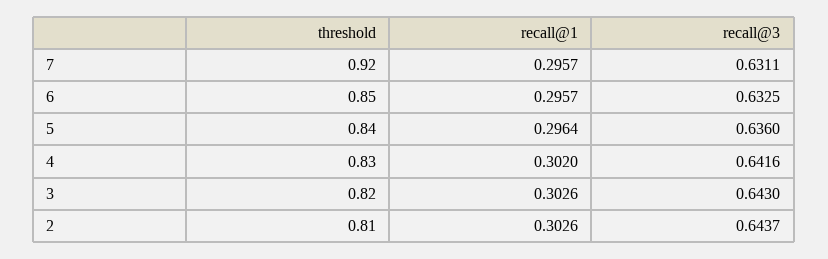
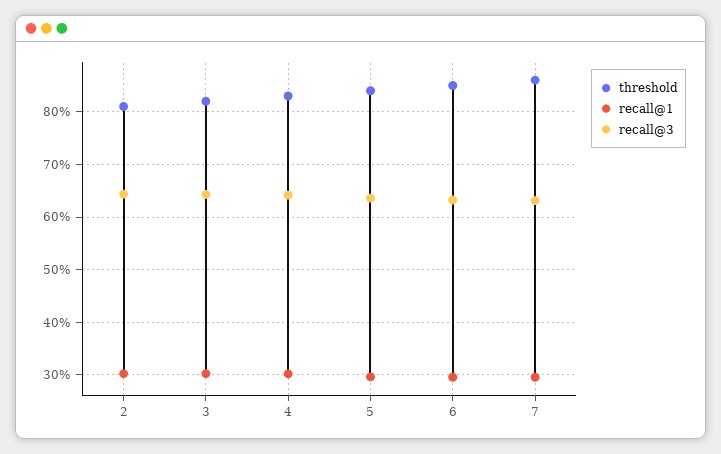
threshold, 7: 0.92 -> 0.86

